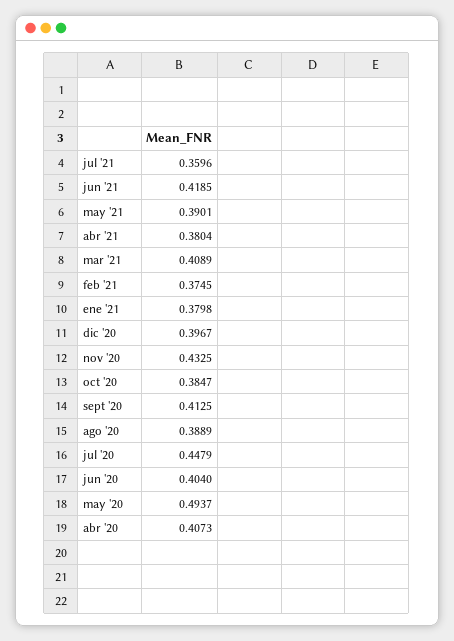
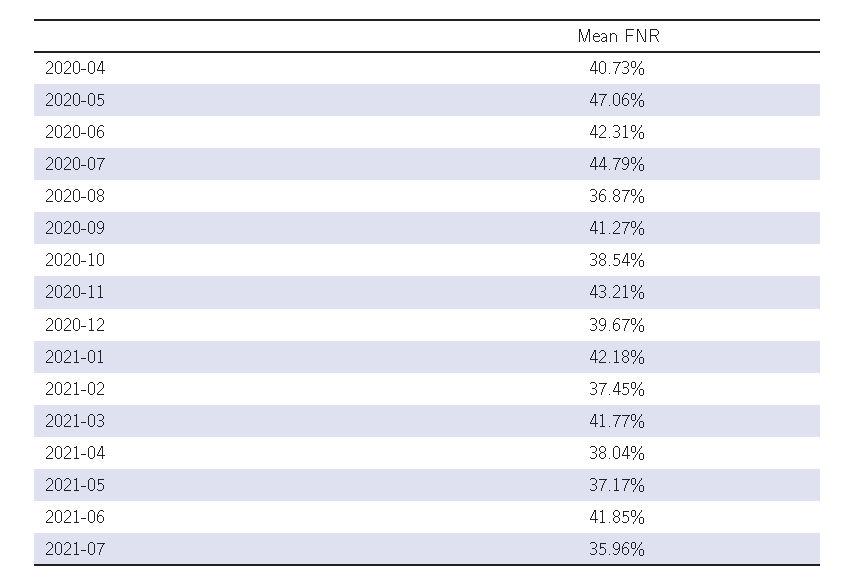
may '21: 0.3901 -> 0.3717
mar '21: 0.4089 -> 0.4177
ene '21: 0.3798 -> 0.4218
nov '20: 0.4325 -> 0.4321
oct '20: 0.3847 -> 0.3854
sept '20: 0.4125 -> 0.4127
ago '20: 0.3889 -> 0.3687
jun '20: 0.404 -> 0.4231
may '20: 0.4937 -> 0.4706

